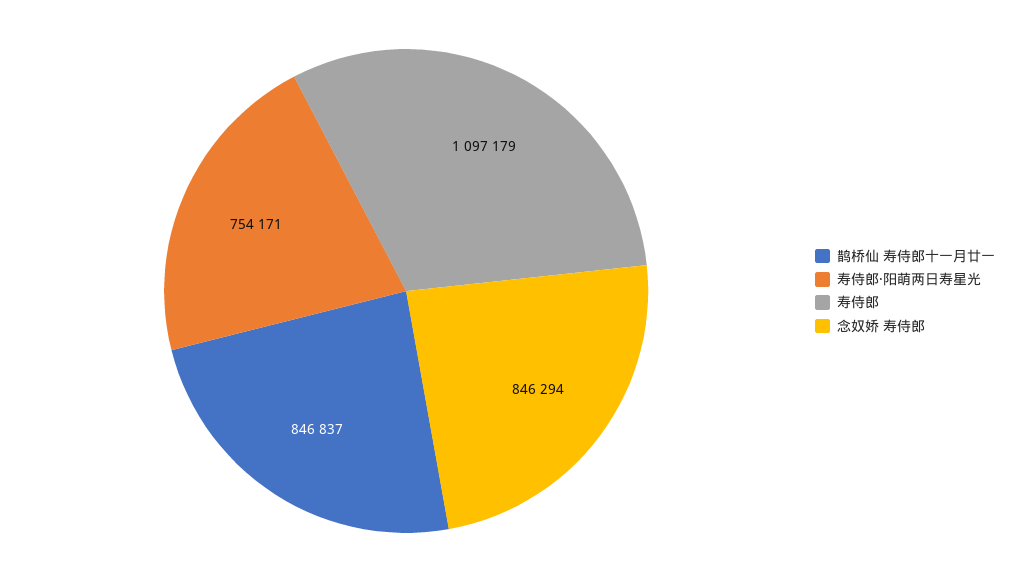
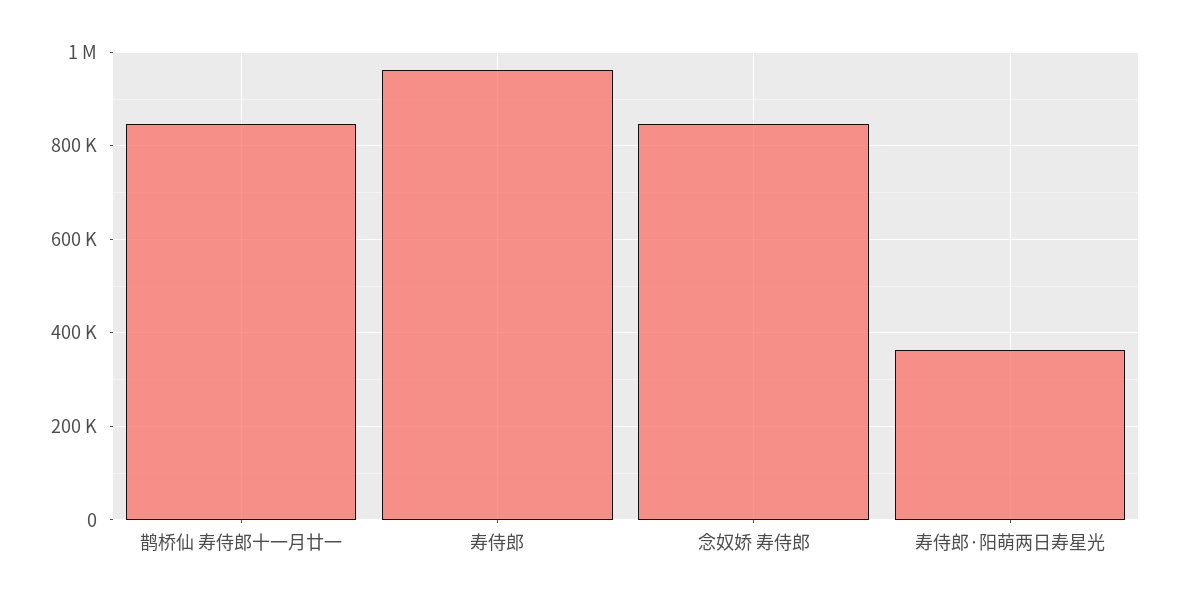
寿侍郎·阳萌两日寿星光: 754171 -> 360000
寿侍郎: 1097179 -> 960000

